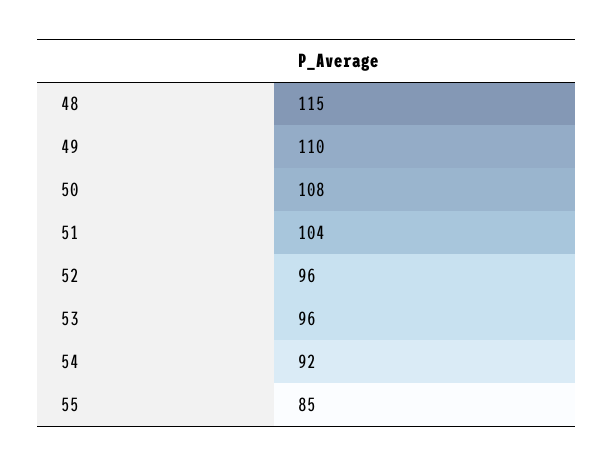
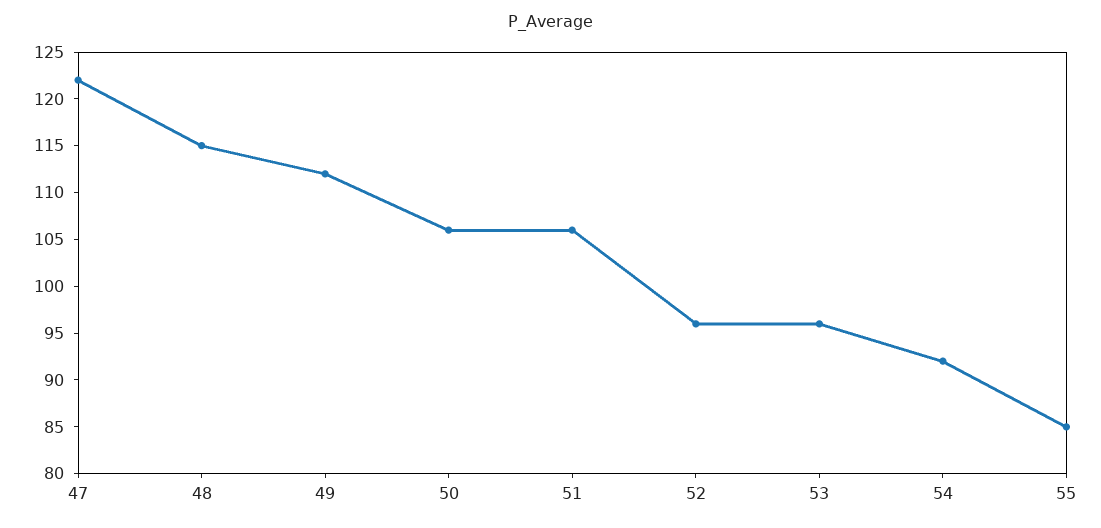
49: 110 -> 112
50: 108 -> 106
51: 104 -> 106
47: none -> 122

